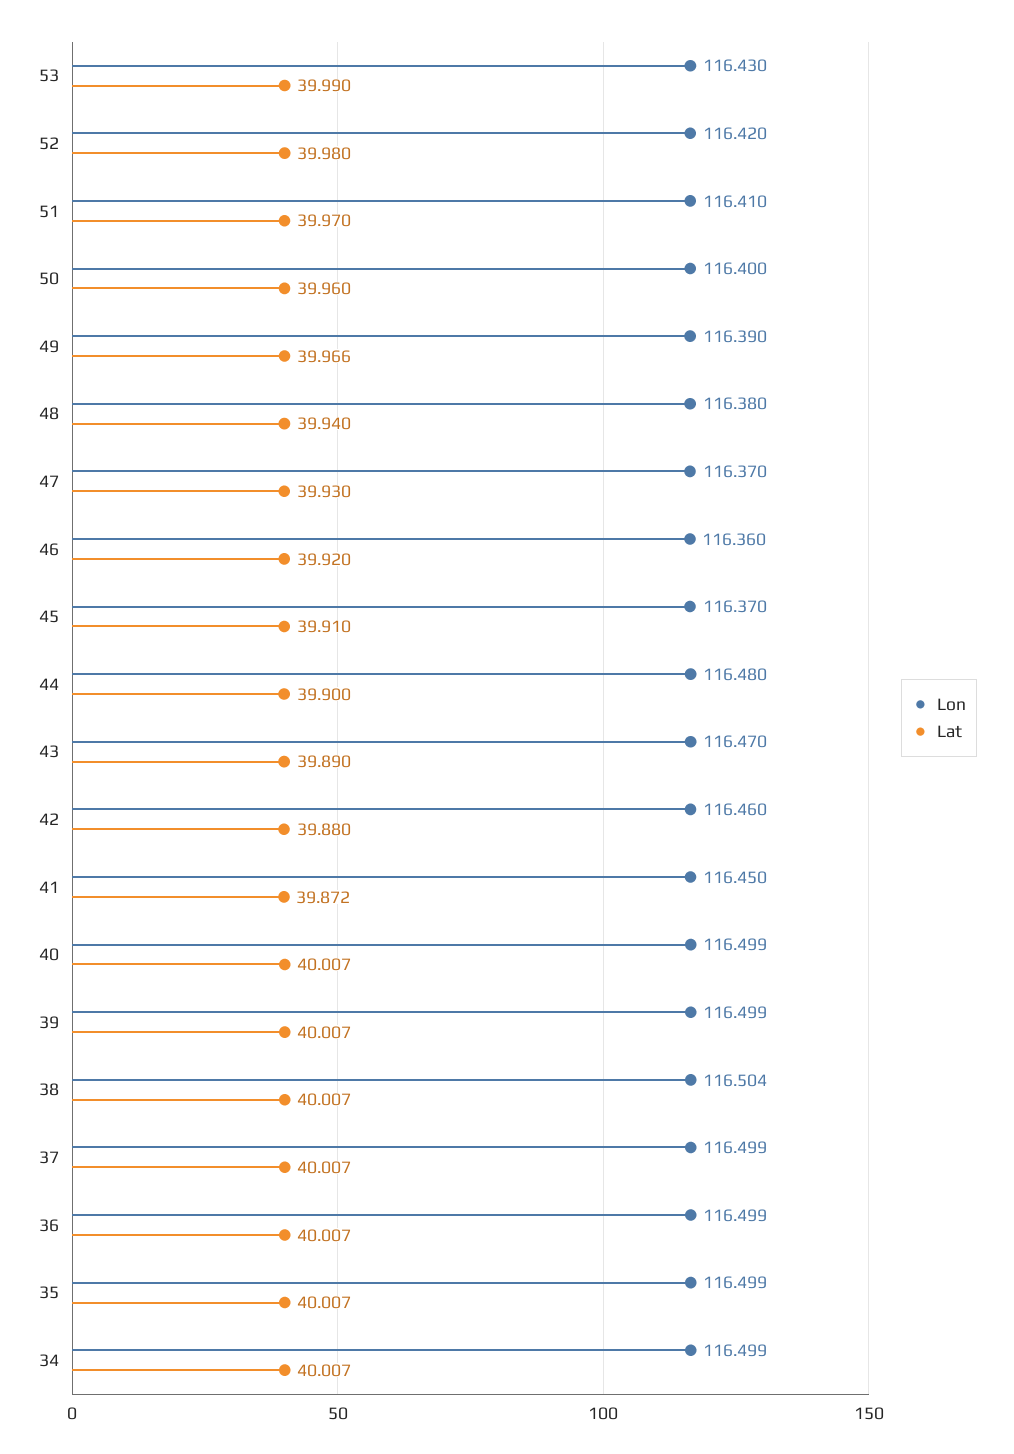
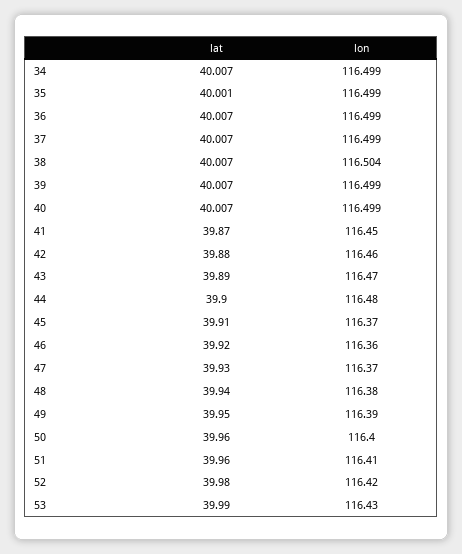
Lat, 51: 39.97 -> 39.96
Lat, 49: 39.966 -> 39.95
Lat, 41: 39.872 -> 39.87
Lat, 35: 40.007 -> 40.001

